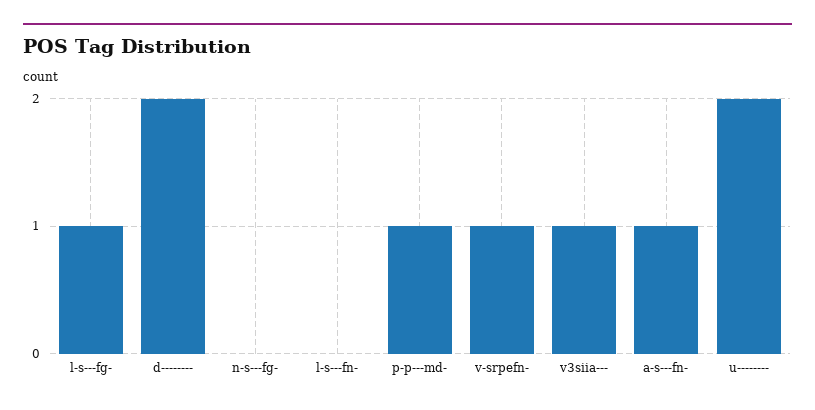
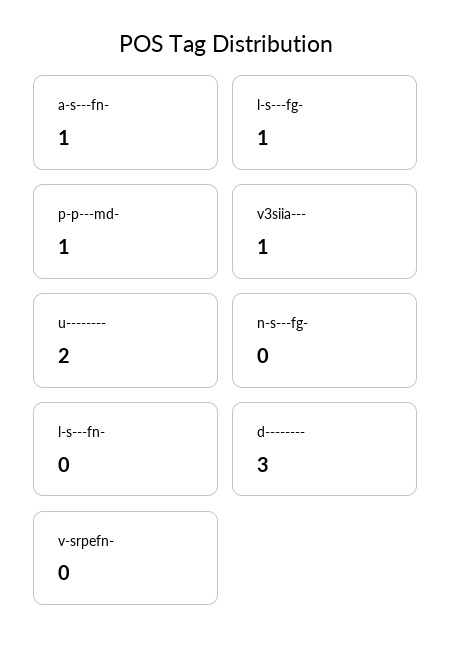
d--------: 2 -> 3
v-srpefn-: 1 -> 0

